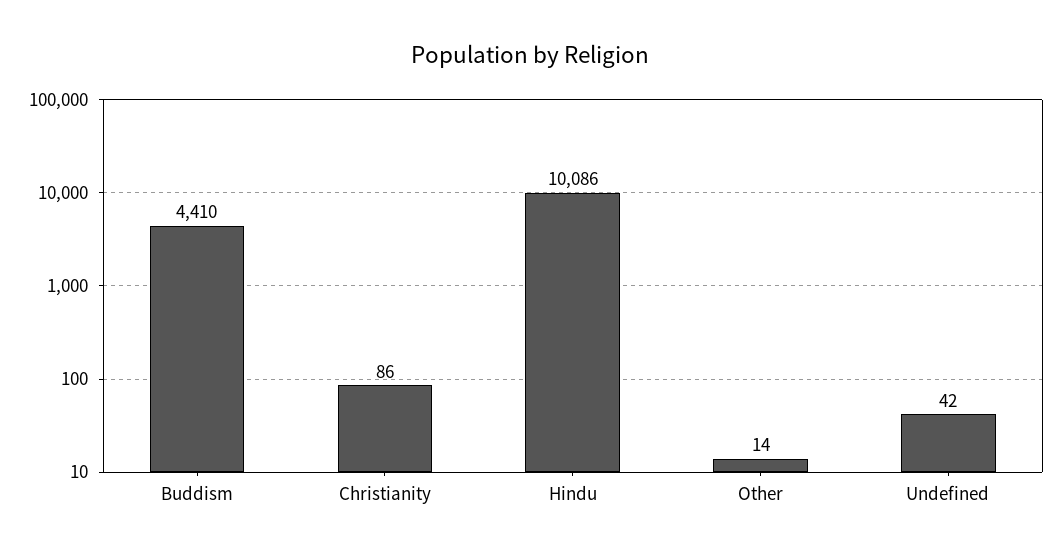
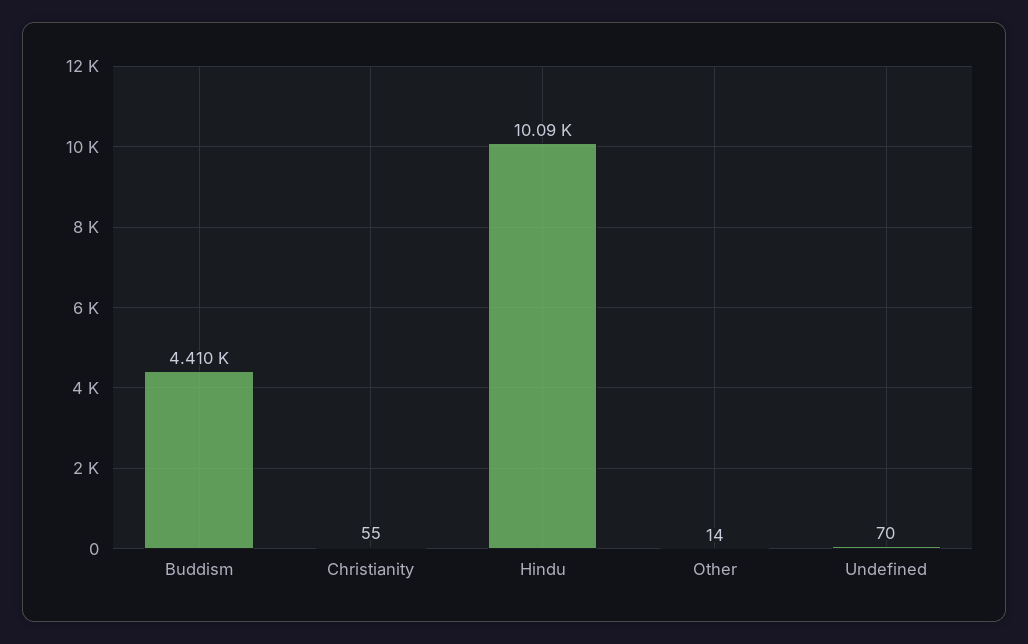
Christianity: 86 -> 55
Undefined: 42 -> 70

